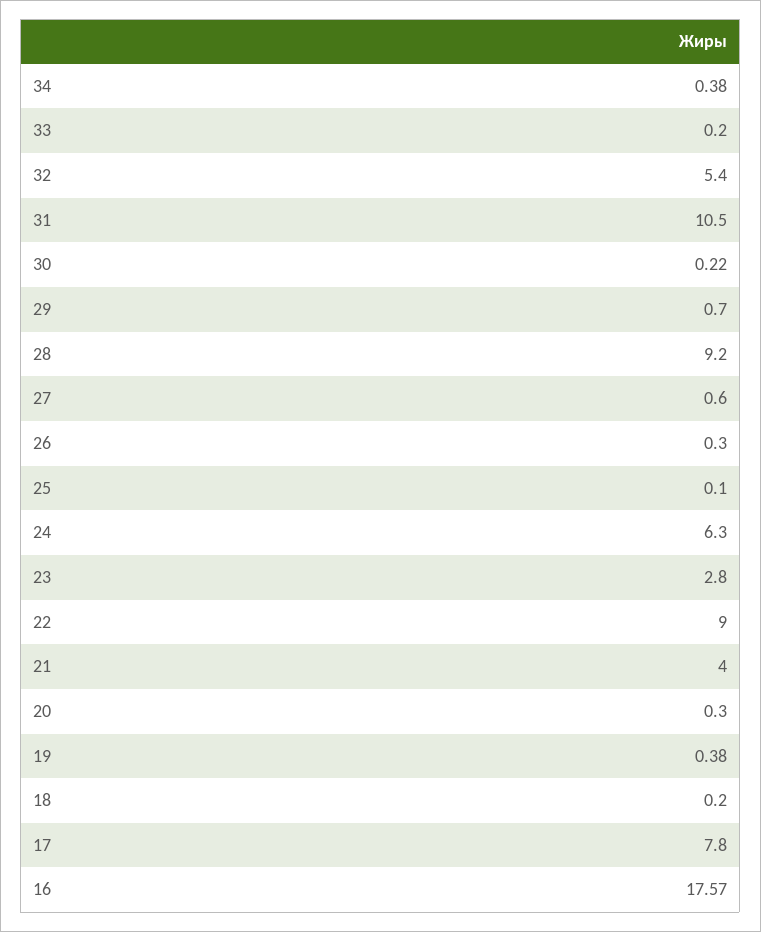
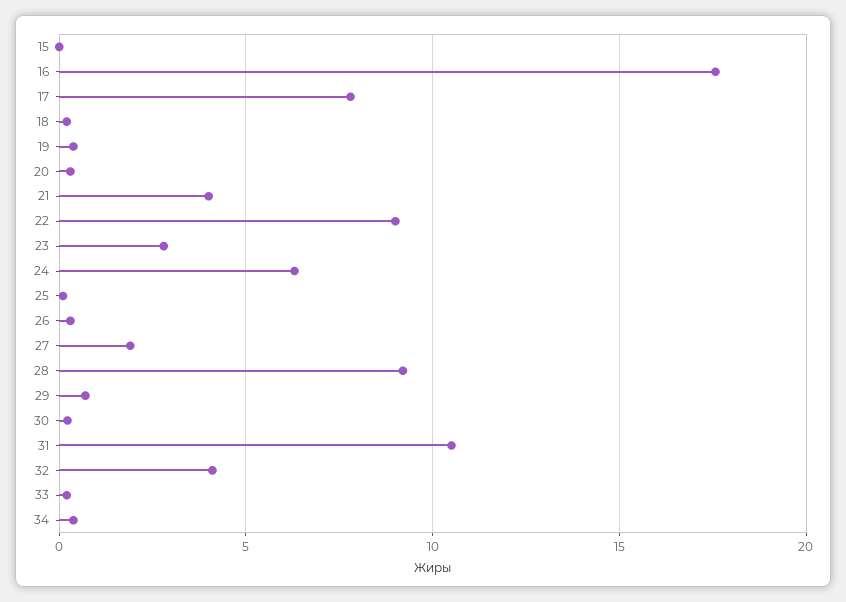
32: 5.4 -> 4
27: 0.6 -> 2
15: none -> 0

